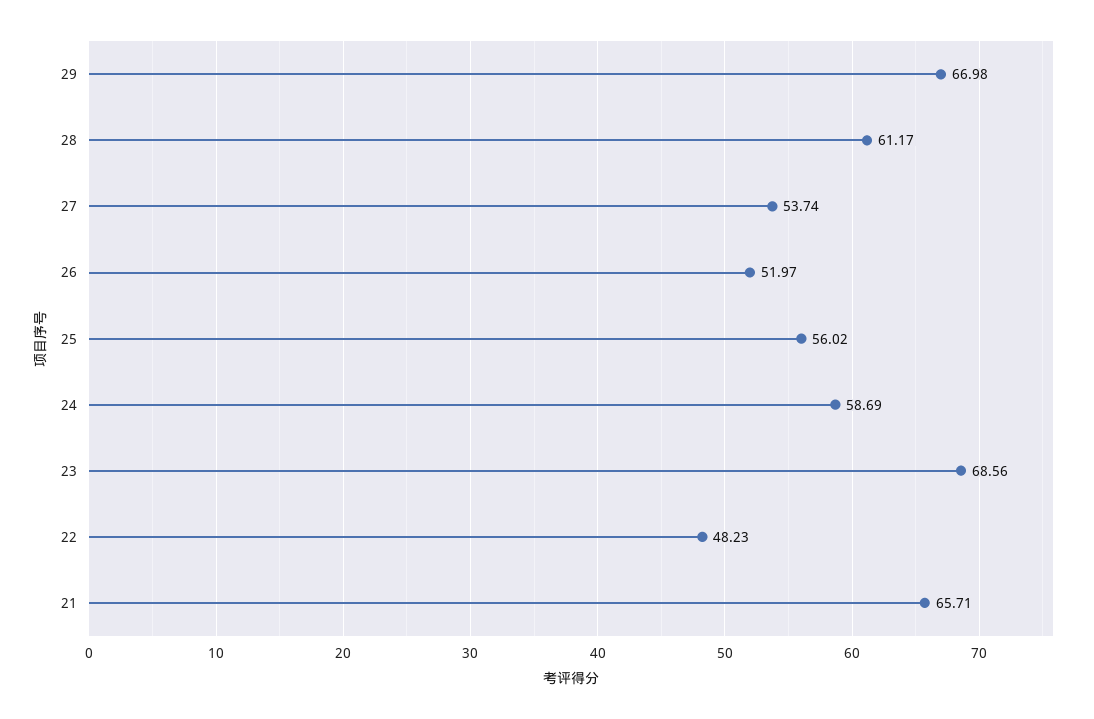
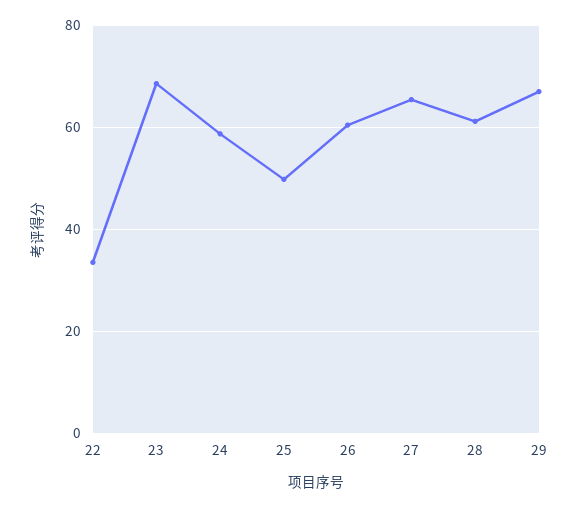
27: 53.74 -> 66
26: 51.97 -> 60
25: 56.02 -> 50
22: 48.23 -> 34
21: 65.71 -> none

